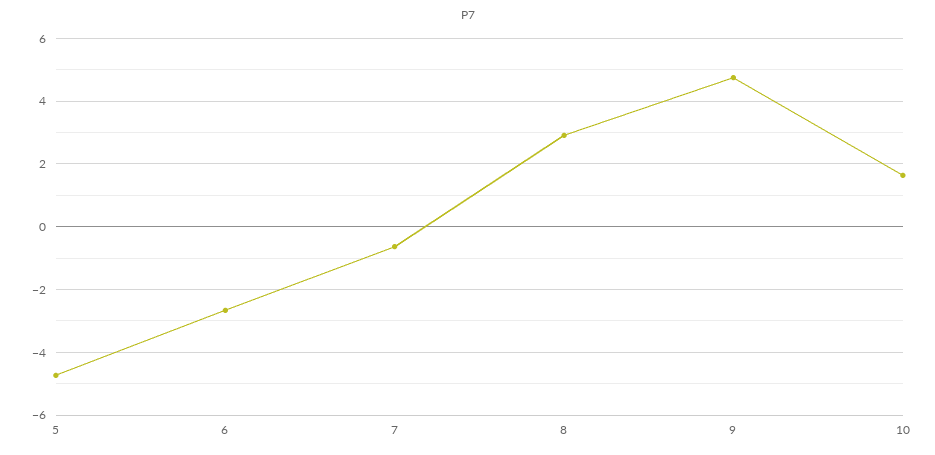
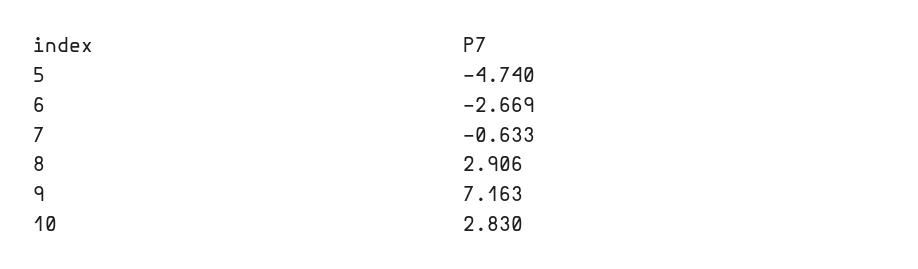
9: 4.8 -> 7.163
10: 1.6 -> 2.83

